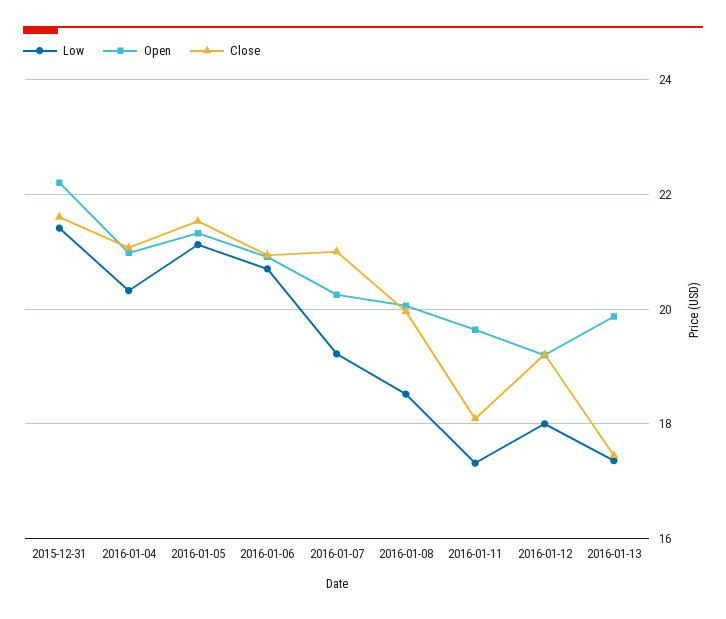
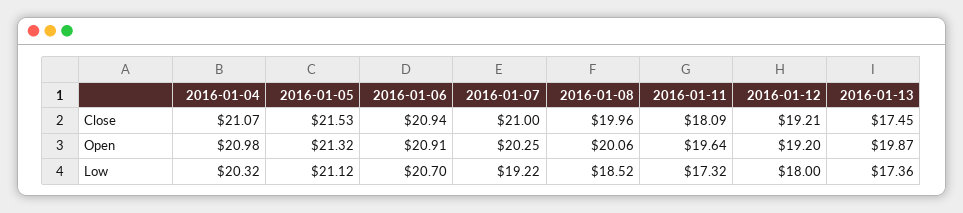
Low, 2015-12-31: 21.4 -> none
Open, 2015-12-31: 22.2 -> none
Close, 2015-12-31: 21.6 -> none

